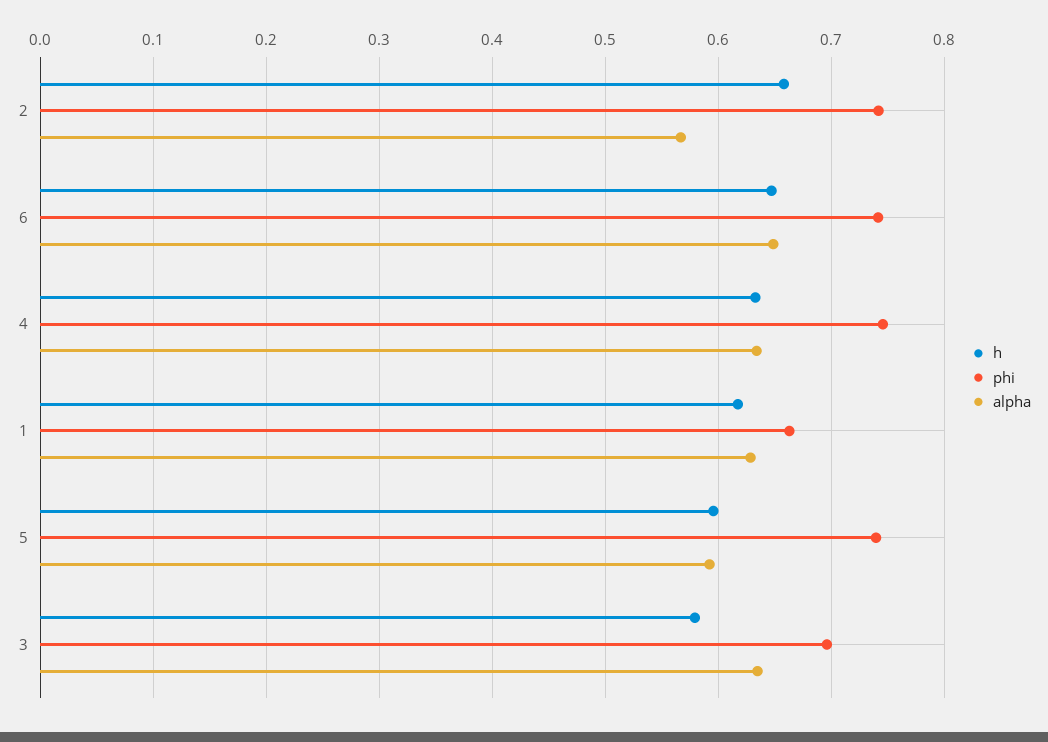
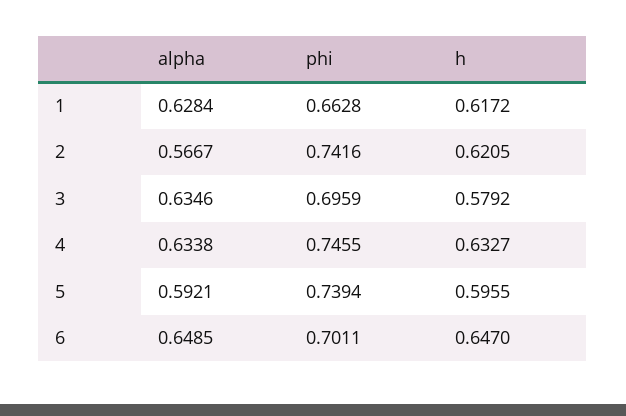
h, 2: 0.66 -> 0.6205
phi, 6: 0.74 -> 0.7011

